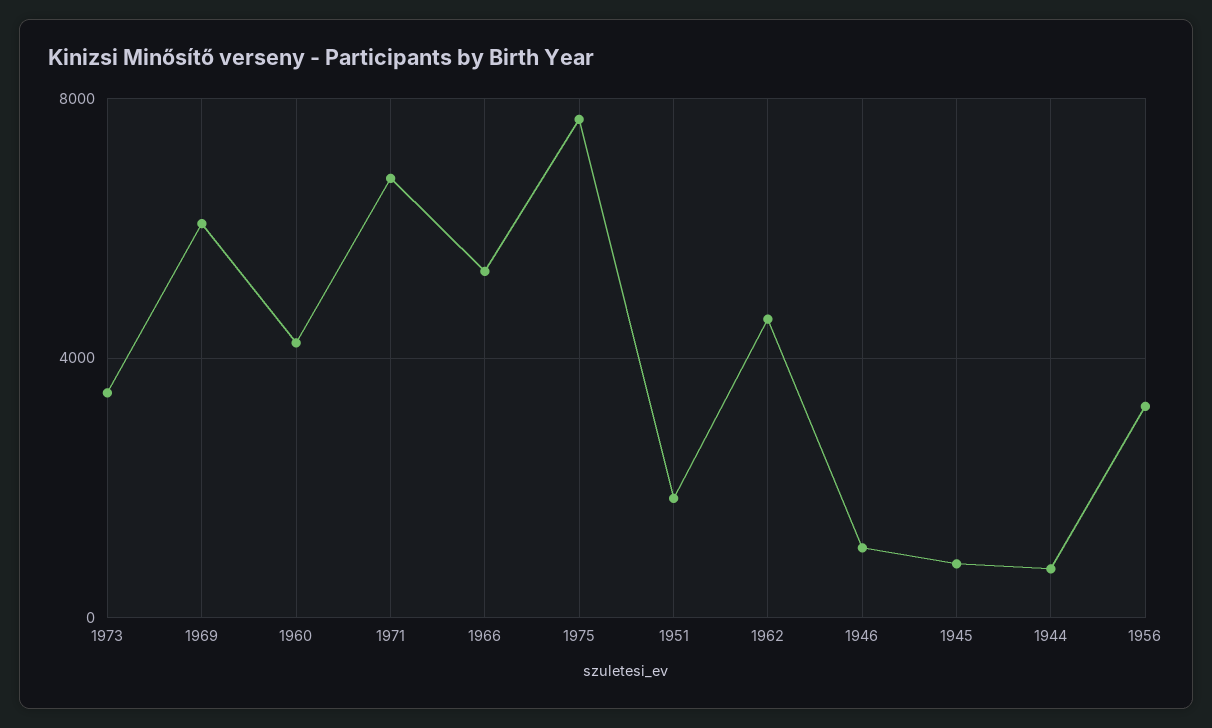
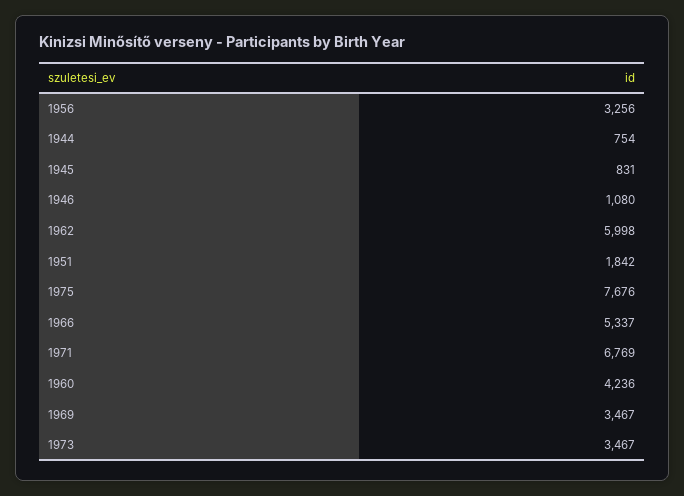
1969: 6000 -> 3467
1962: 4500 -> 5998

